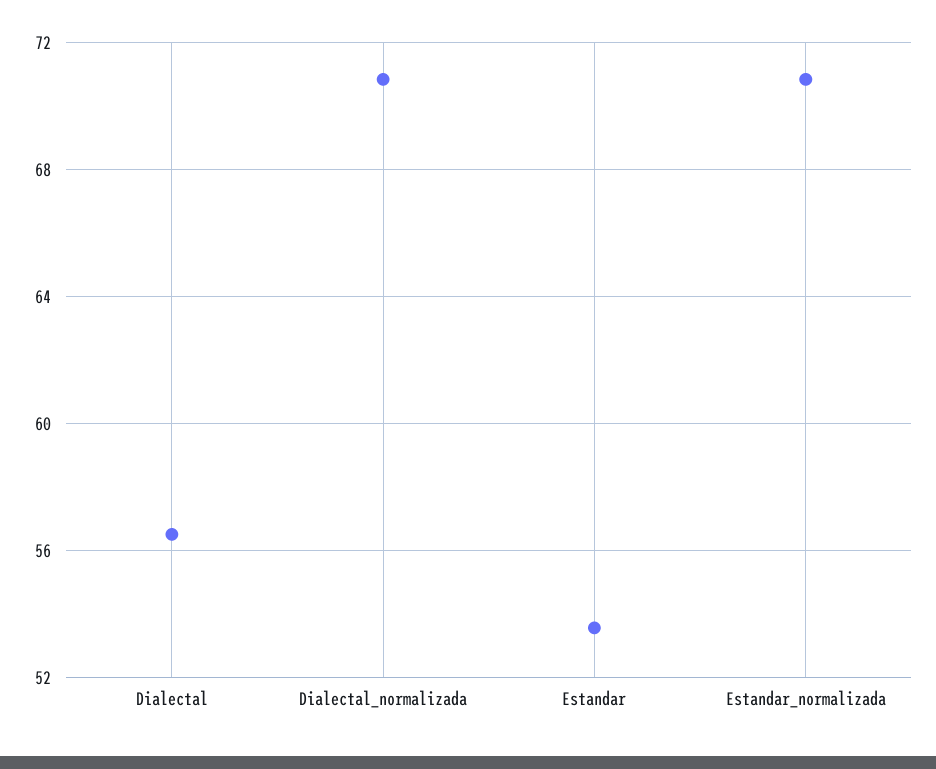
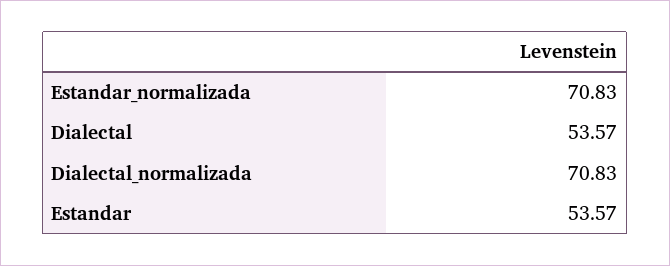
Dialectal: 56.5 -> 53.57

